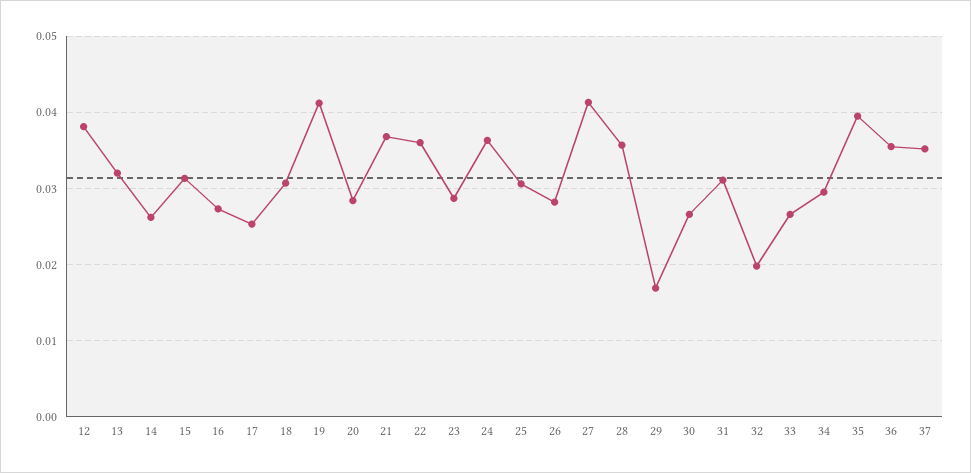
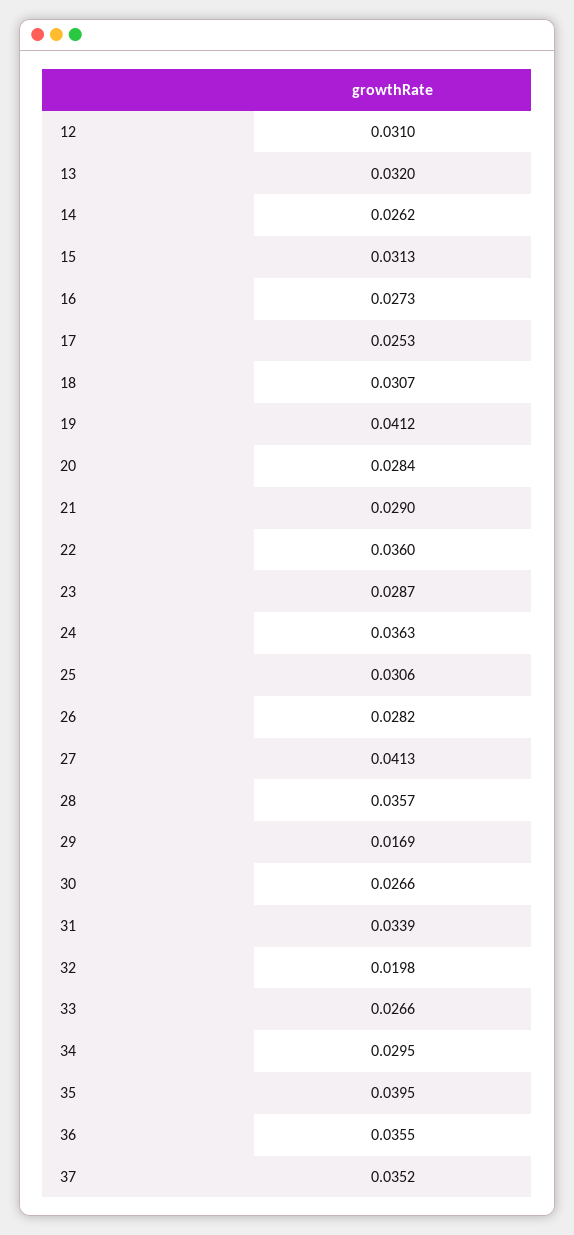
12: 0.038 -> 0.031
21: 0.037 -> 0.029
31: 0.031 -> 0.0339

